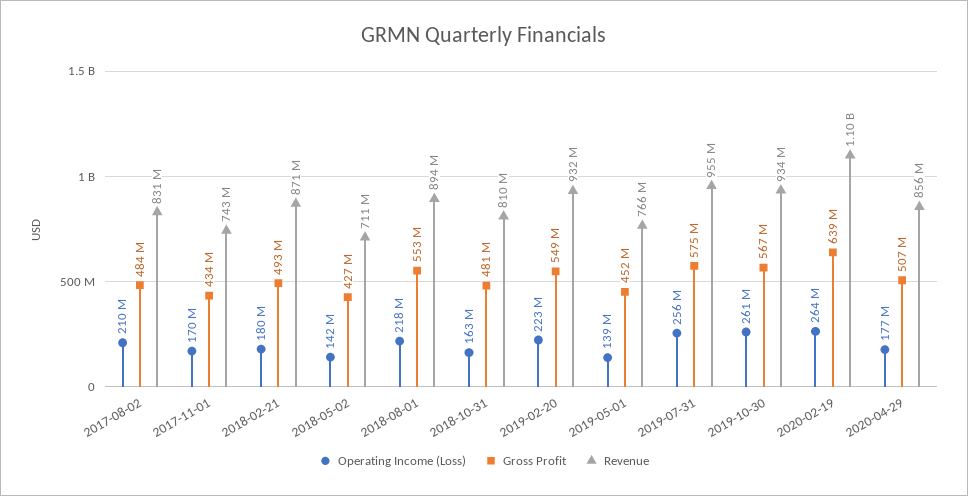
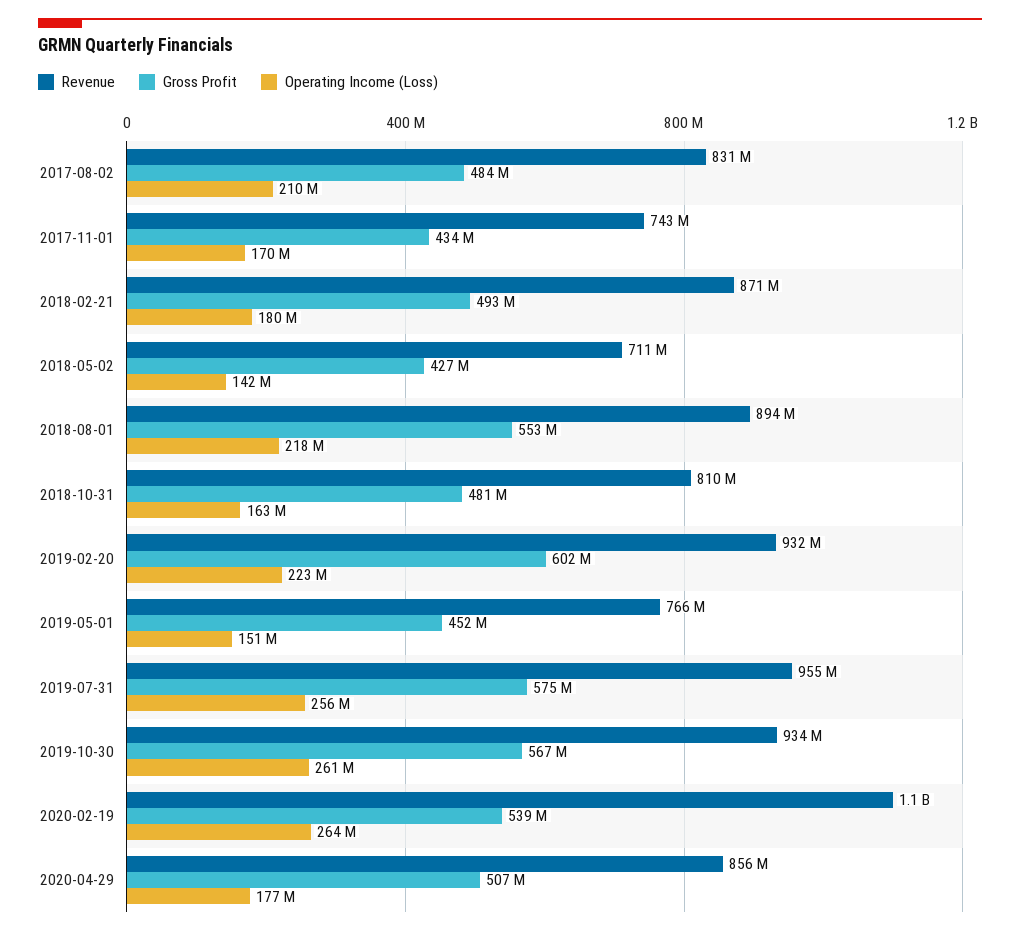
Gross Profit, 2019-02-20: 549000000 -> 602000000
Operating Income (Loss), 2019-05-01: 139000000 -> 151000000
Gross Profit, 2020-02-19: 639000000 -> 539000000

